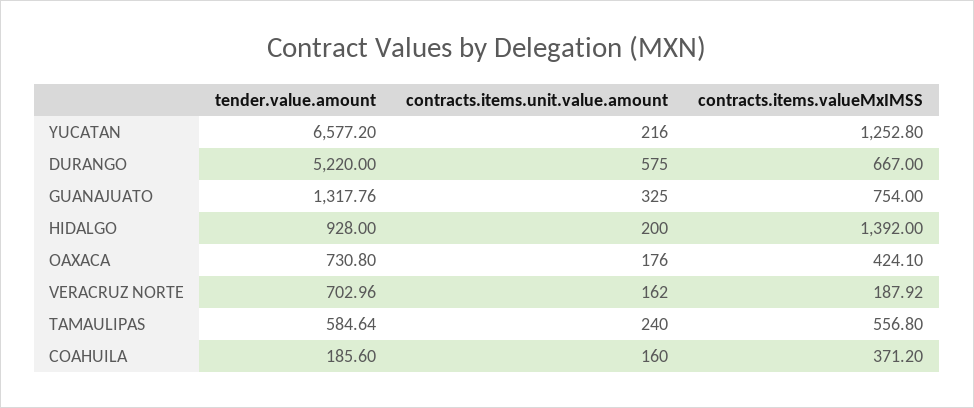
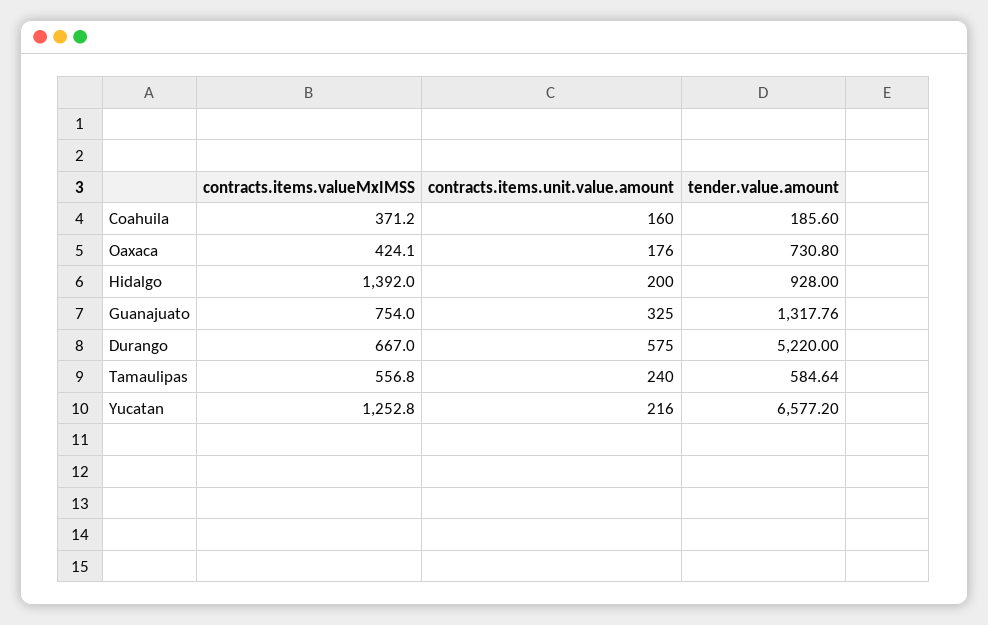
tender.value.amount, VERACRUZ NORTE: 702.96 -> none
contracts.items.unit.value.amount, VERACRUZ NORTE: 162 -> none
contracts.items.valueMxIMSS, VERACRUZ NORTE: 187.92 -> none

